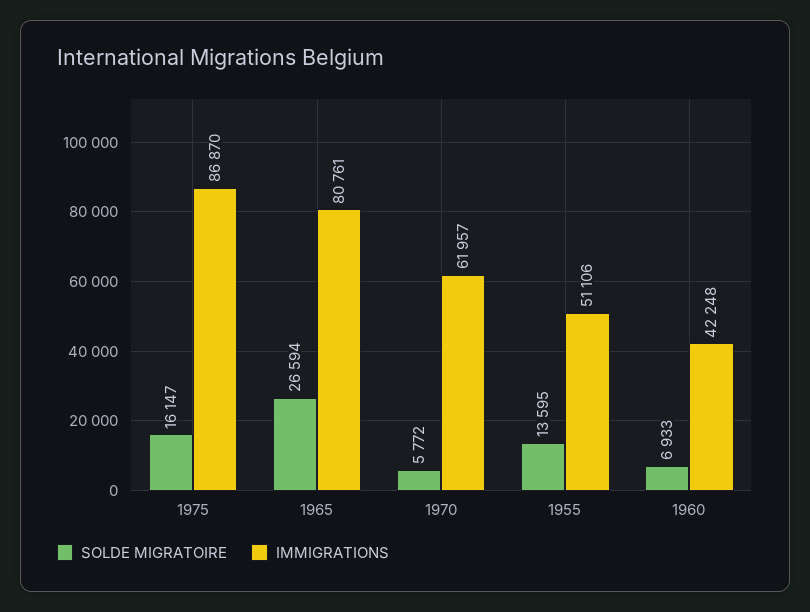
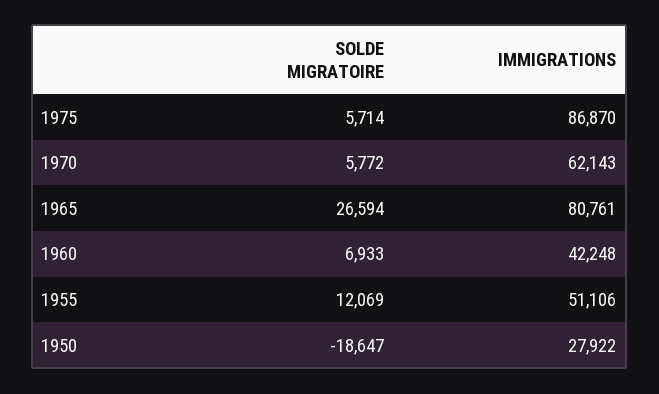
SOLDE MIGRATOIRE, 1975: 16147 -> 5714
IMMIGRATIONS, 1970: 61957 -> 62143
SOLDE MIGRATOIRE, 1955: 13595 -> 12069
SOLDE MIGRATOIRE, 1950: none -> -18647
IMMIGRATIONS, 1950: none -> 27922

